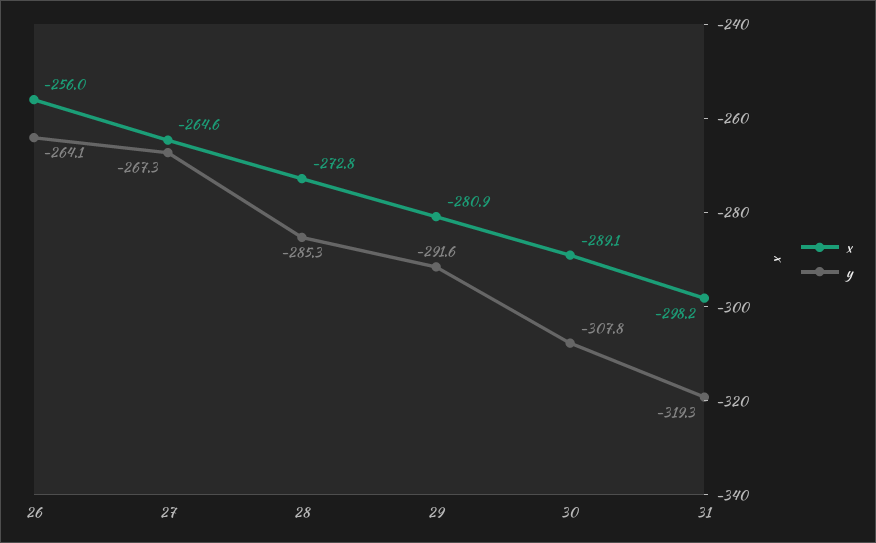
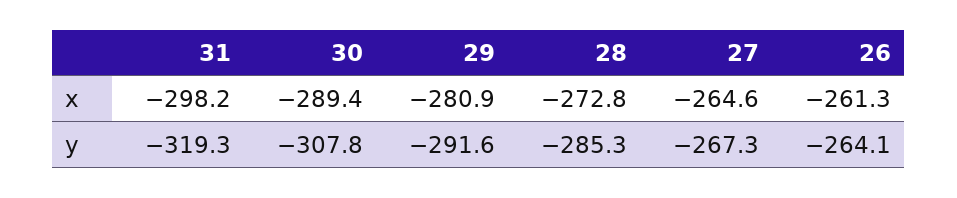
x, 26: -256 -> -261.3
x, 30: -289.1 -> -289.4

